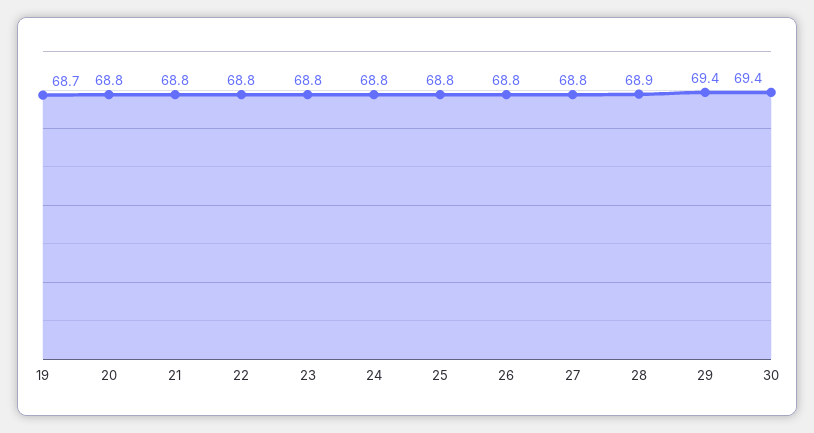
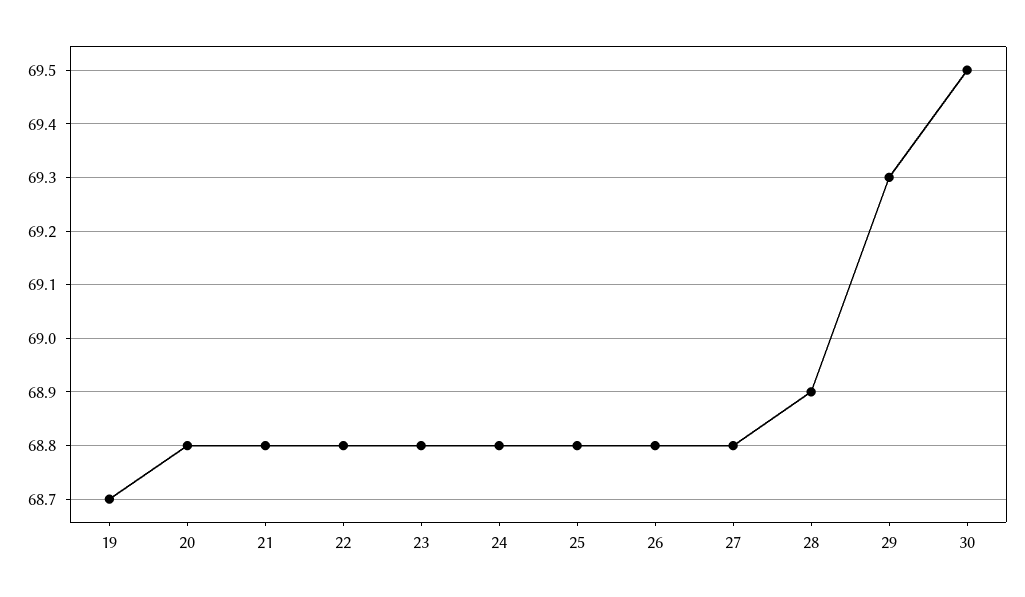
29: 69.4 -> 69.3
30: 69.4 -> 69.5

